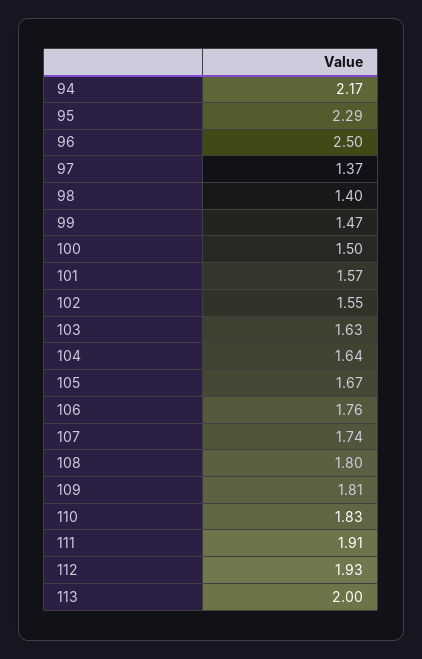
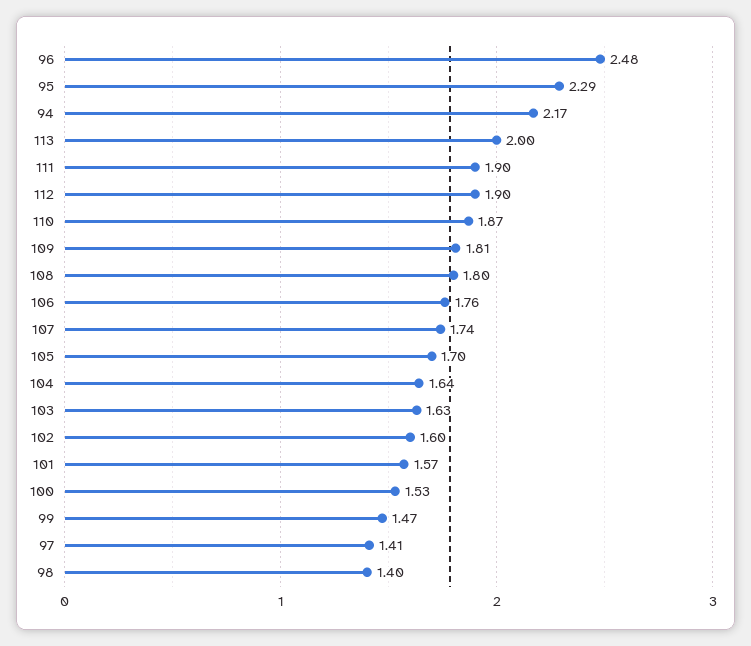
96: 2.5 -> 2.48
97: 1.37 -> 1.41
100: 1.5 -> 1.53
102: 1.55 -> 1.6
105: 1.67 -> 1.7
110: 1.83 -> 1.87
111: 1.91 -> 1.9
112: 1.93 -> 1.9

